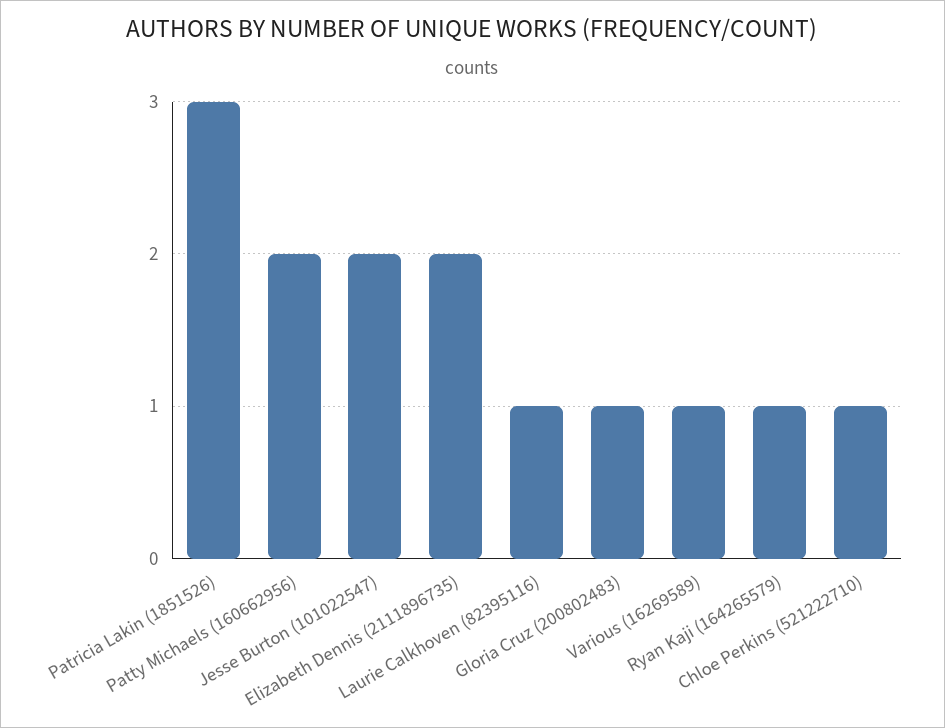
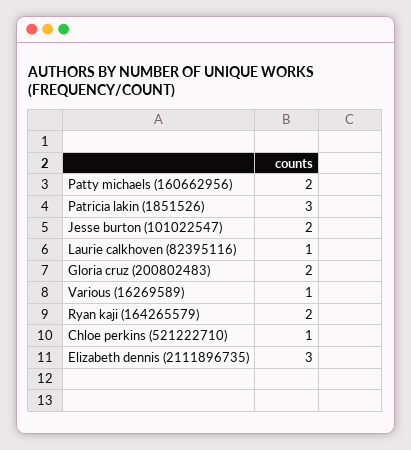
Elizabeth Dennis (2111896735): 2 -> 3
Gloria Cruz (200802483): 1 -> 2
Ryan Kaji (164265579): 1 -> 2

